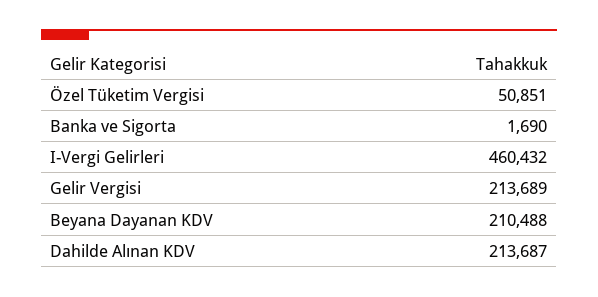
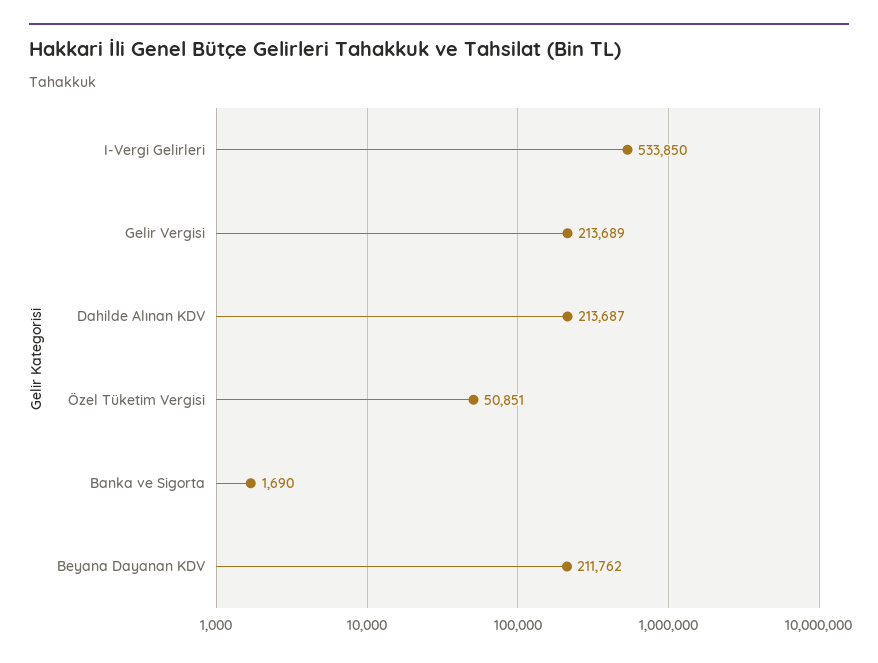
I-Vergi Gelirleri: 460432 -> 533850
Beyana Dayanan KDV: 210488 -> 211762

